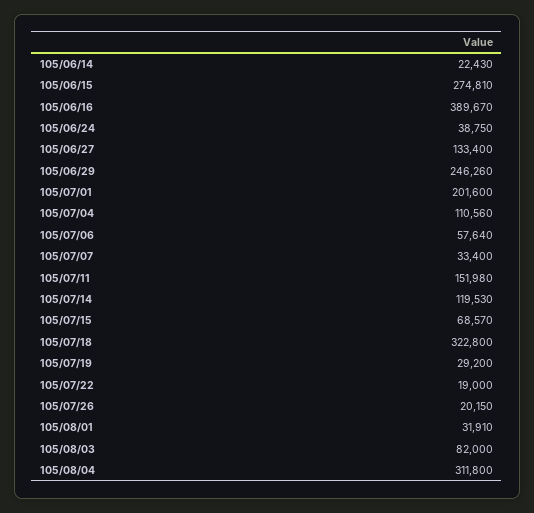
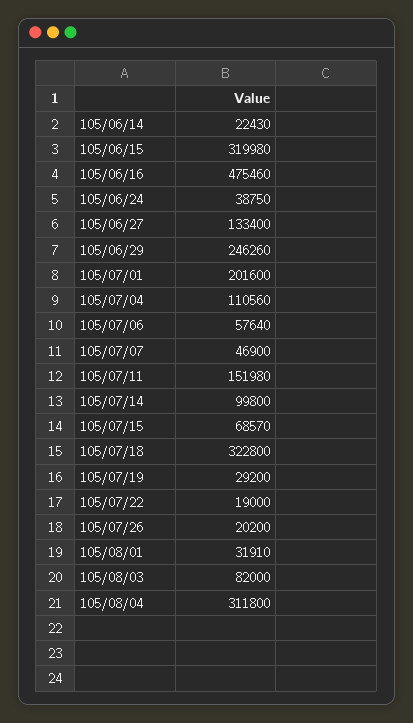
105/06/15: 274810 -> 319980
105/06/16: 389670 -> 475460
105/07/07: 33400 -> 46900
105/07/14: 119530 -> 99800
105/07/26: 20150 -> 20200

